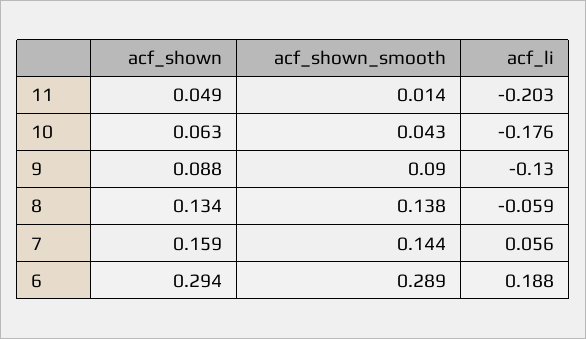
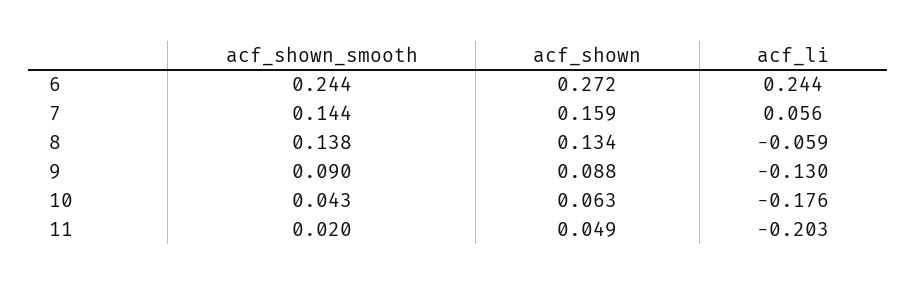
acf_shown_smooth, 11: 0.014 -> 0.02
acf_shown, 6: 0.294 -> 0.272
acf_shown_smooth, 6: 0.289 -> 0.244
acf_li, 6: 0.188 -> 0.244

